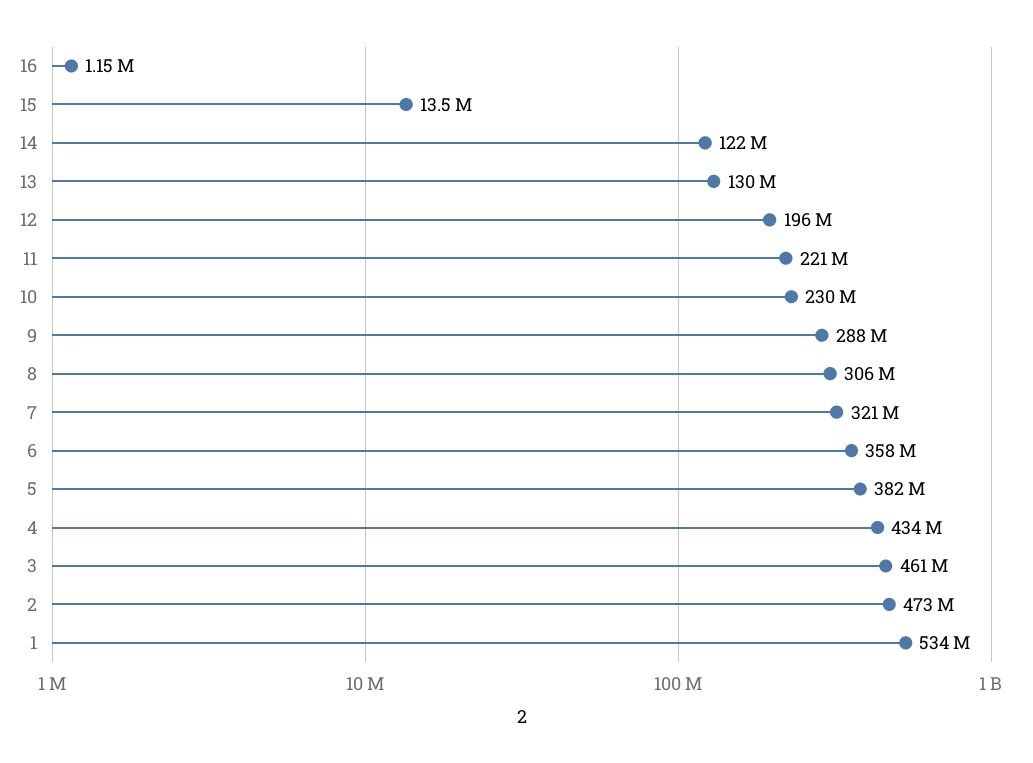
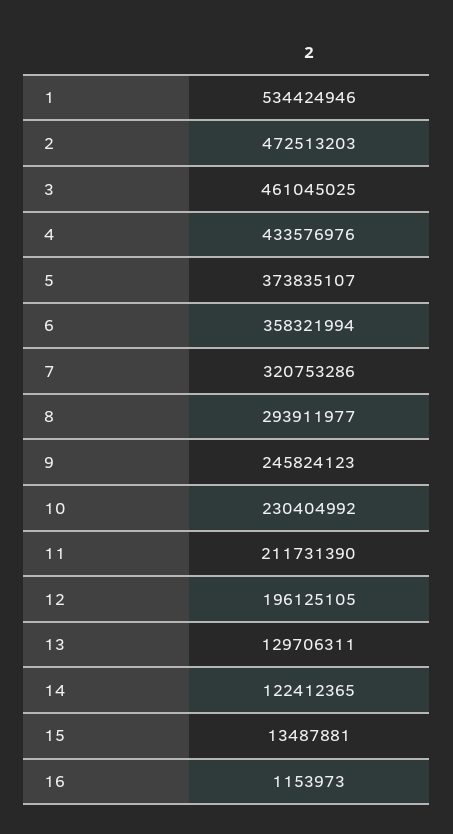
11: 221000000 -> 211731390
9: 288000000 -> 245824123
8: 306000000 -> 293911977
5: 382000000 -> 373835107

